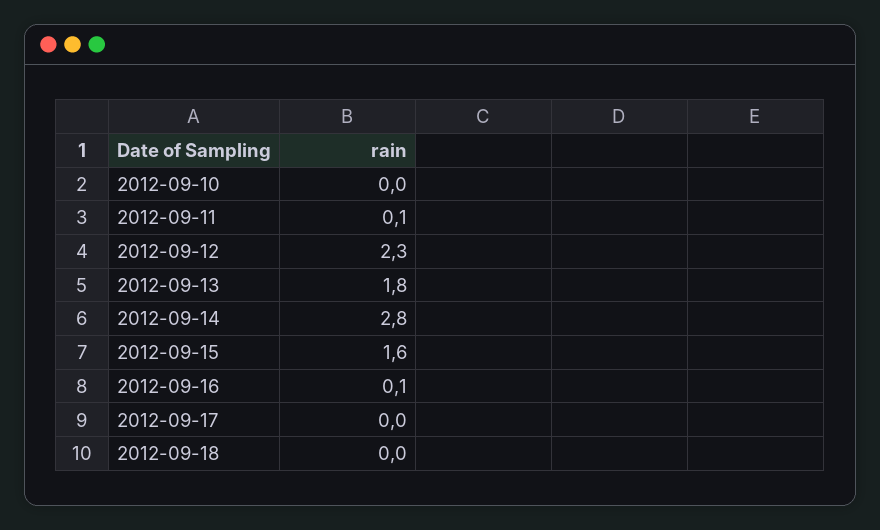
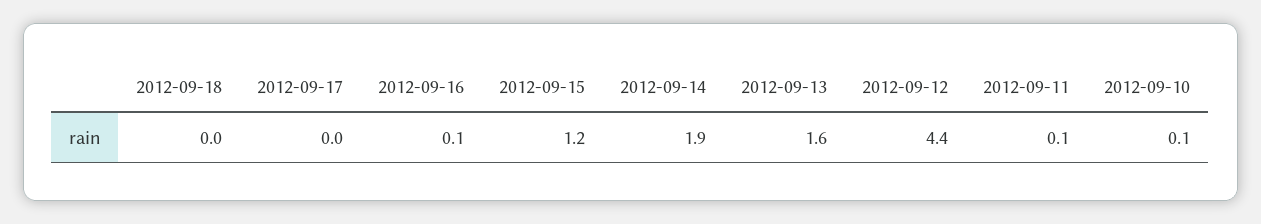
2012-09-10: 0 -> 0.1
2012-09-12: 2.3 -> 4.4
2012-09-13: 1.8 -> 1.6
2012-09-14: 2.8 -> 1.9
2012-09-15: 1.6 -> 1.2

